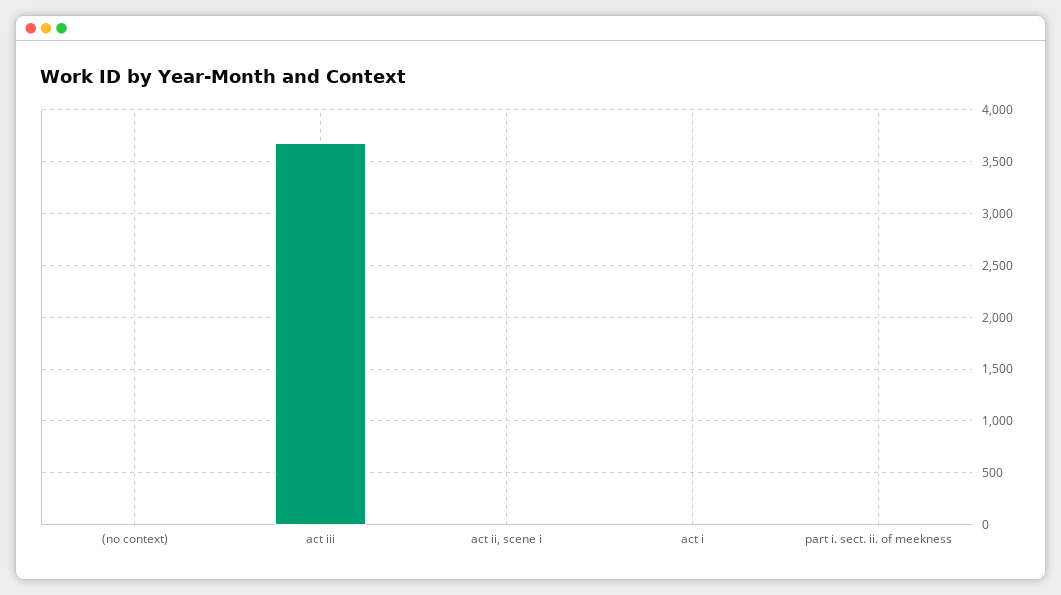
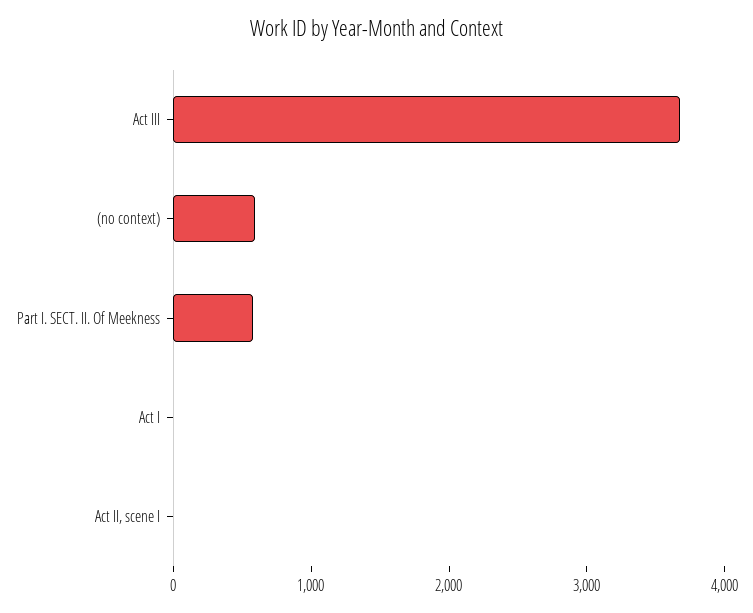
(no context): 0 -> 600
part i. sect. ii. of meekness: 0 -> 600

